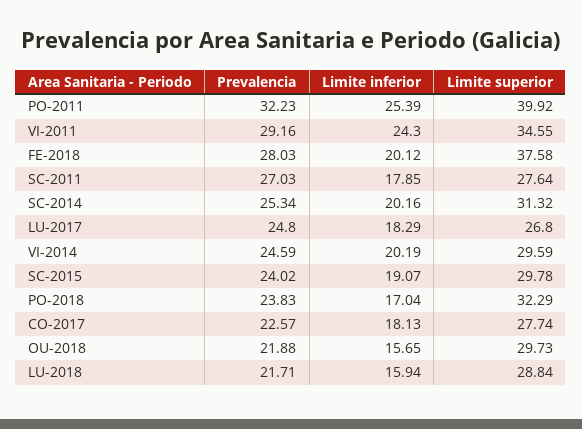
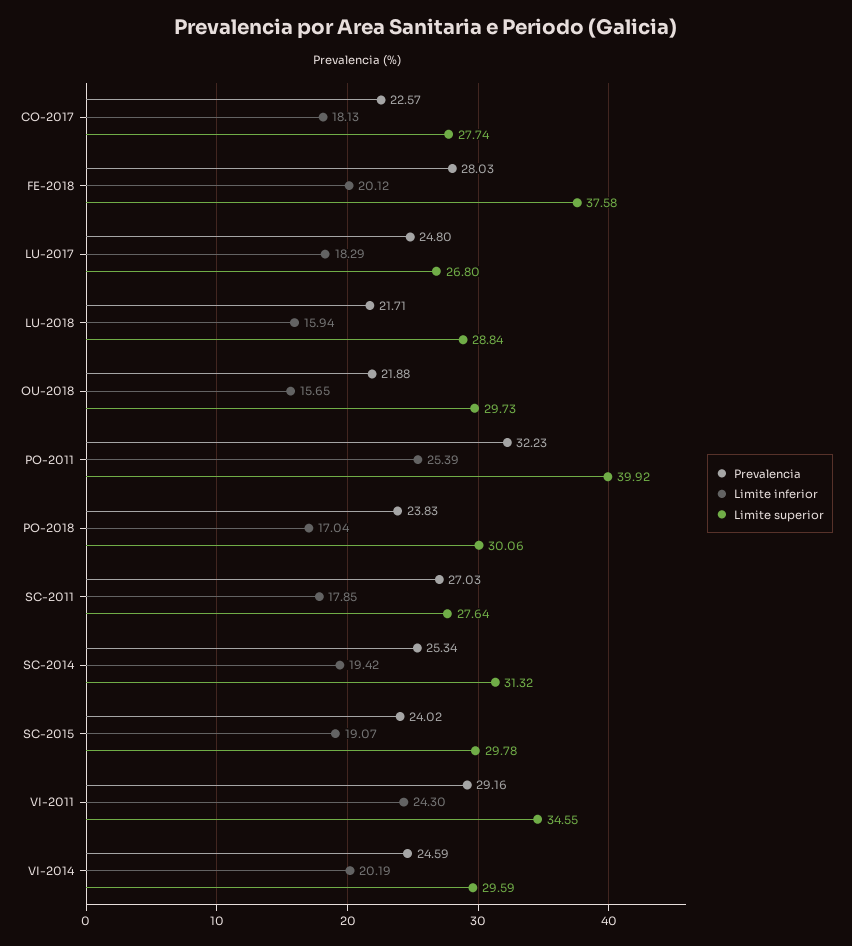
Limite inferior, SC-2014: 20.16 -> 19.42
Limite superior, PO-2018: 32.29 -> 30.06

